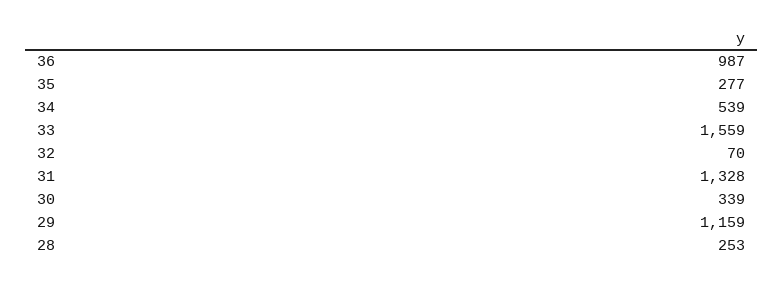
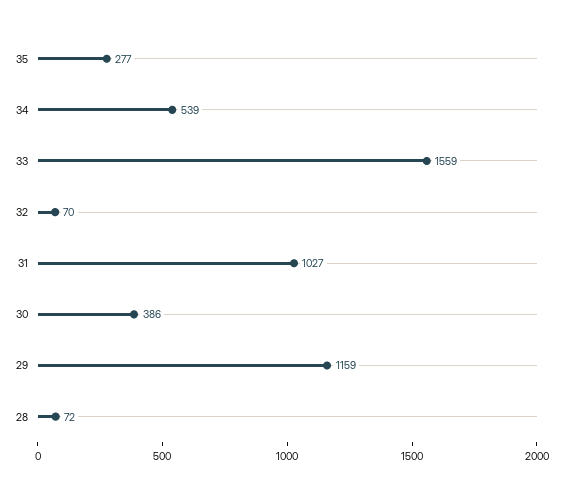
36: 987 -> none
31: 1328 -> 1027
30: 339 -> 386
28: 253 -> 72

